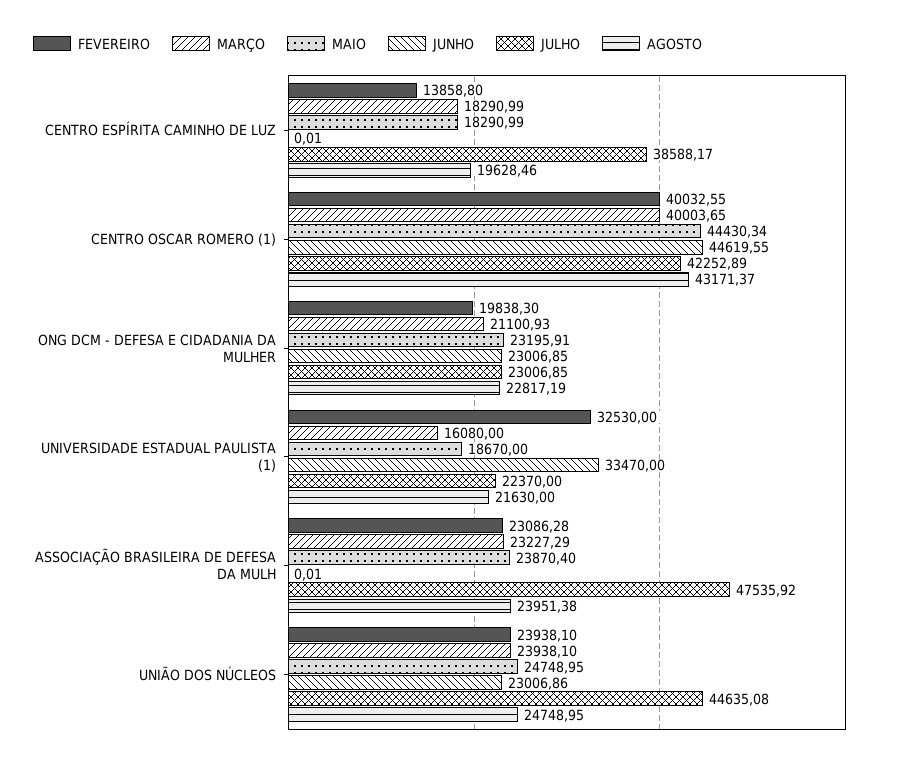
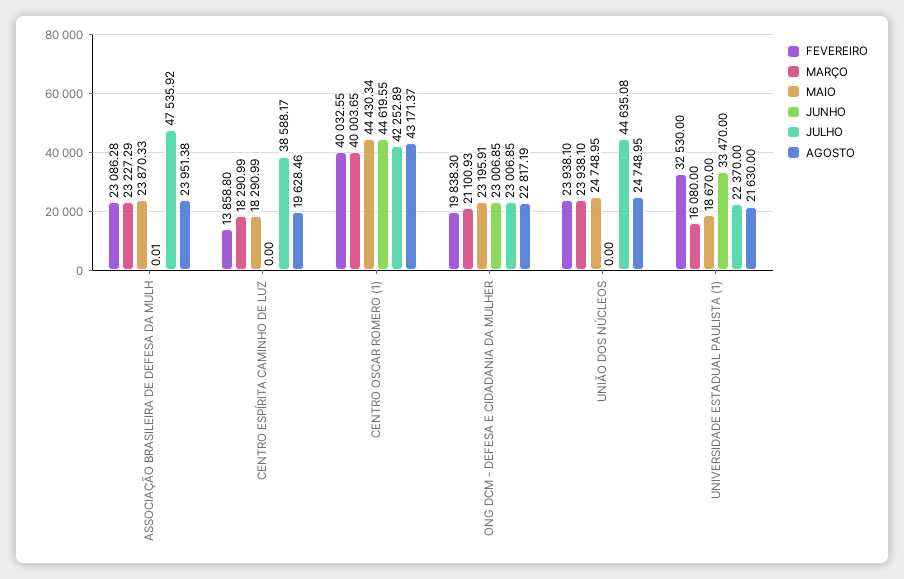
JUNHO, CENTRO ESPÍRITA CAMINHO DE LUZ: 0.01 -> 0
MAIO, ASSOCIAÇÃO BRASILEIRA DE DEFESA DA MULH: 23870.4 -> 23870.33
JUNHO, UNIÃO DOS NÚCLEOS: 23006.86 -> 0

